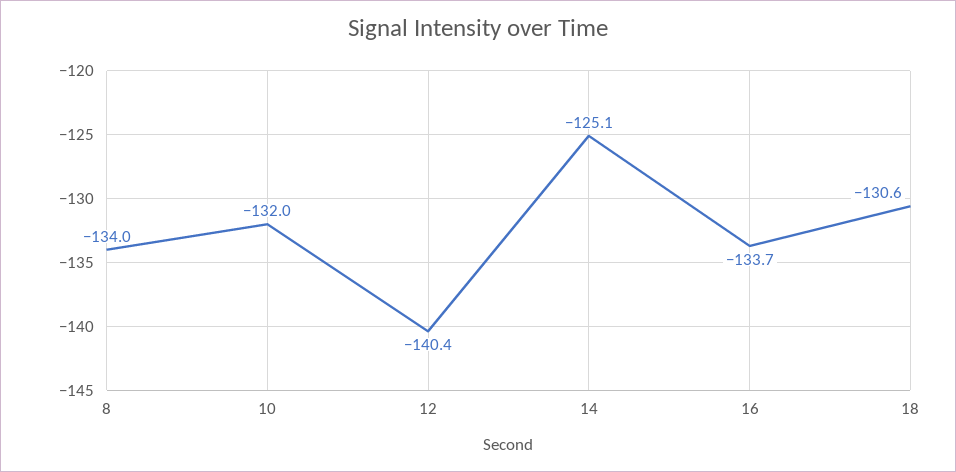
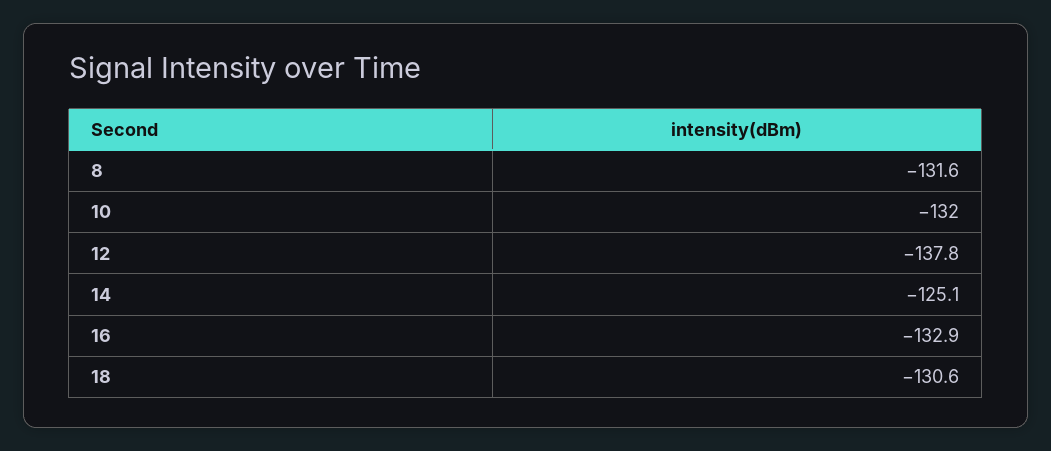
8: -134 -> -131.6
12: -140.4 -> -137.8
16: -133.7 -> -132.9

